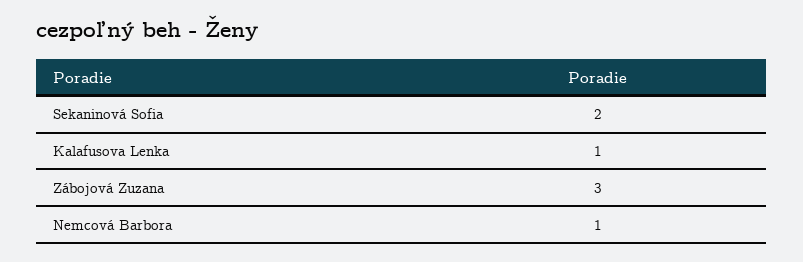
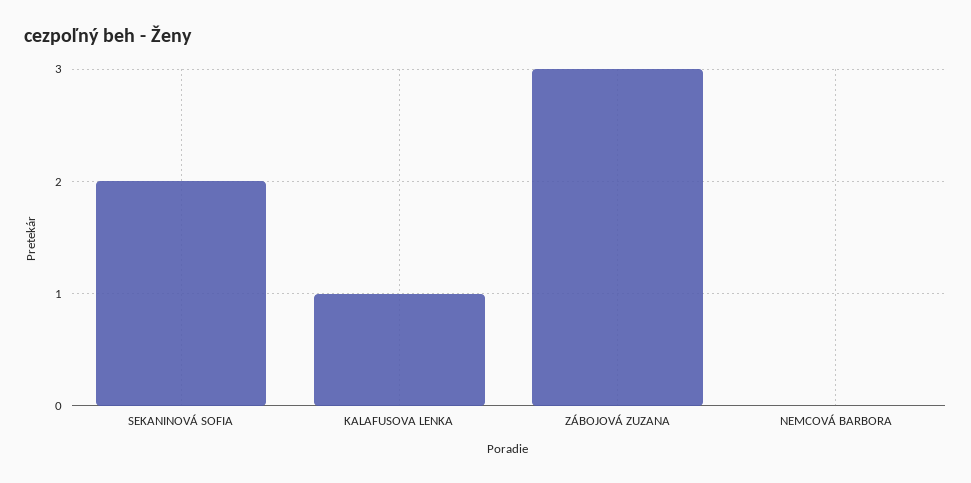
Nemcová Barbora: 1 -> 0

